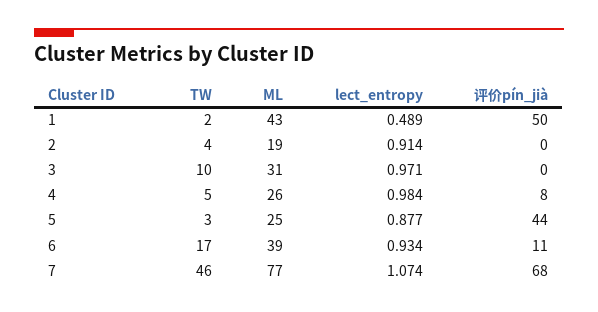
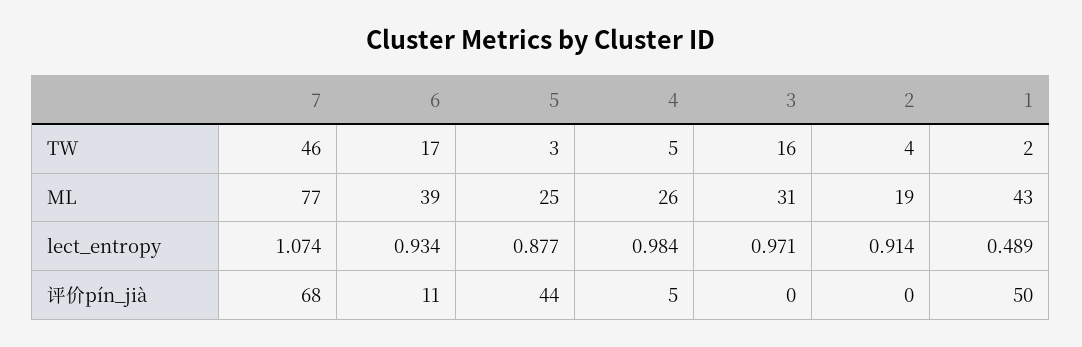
TW, 3: 10 -> 16
评价pín_jià, 4: 8 -> 5

